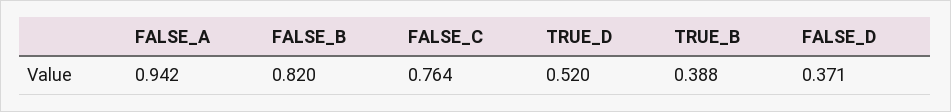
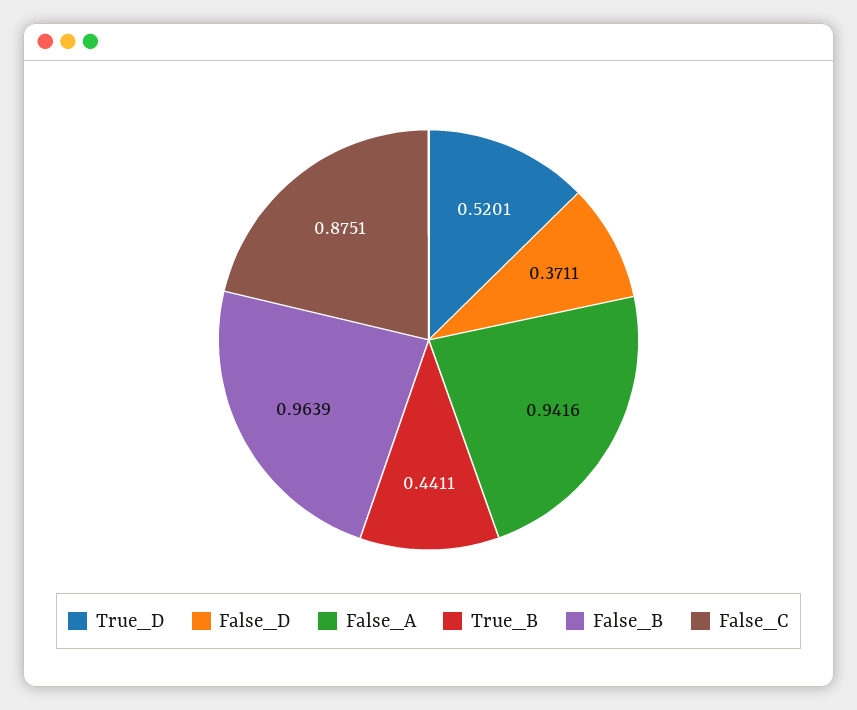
FALSE_B: 0.82 -> 0.9639
FALSE_C: 0.764 -> 0.8751
TRUE_B: 0.388 -> 0.4411

